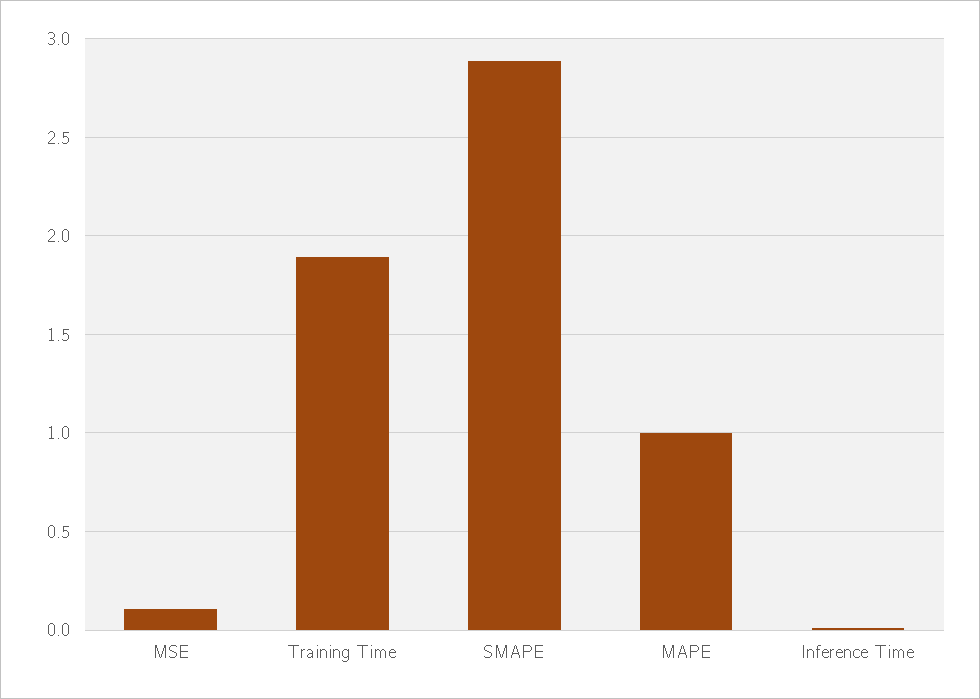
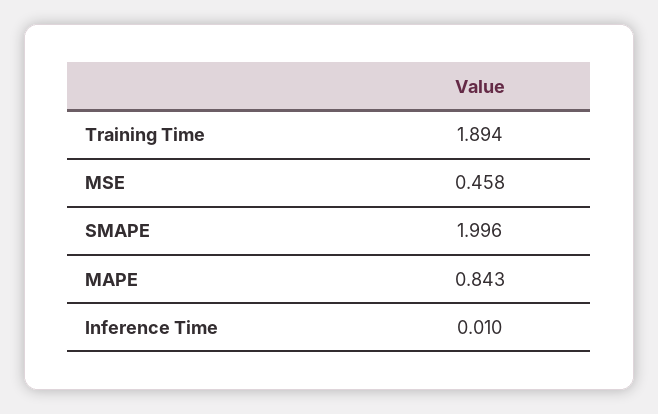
MSE: 0.1 -> 0.458
SMAPE: 2.9 -> 1.996
MAPE: 1 -> 0.843

